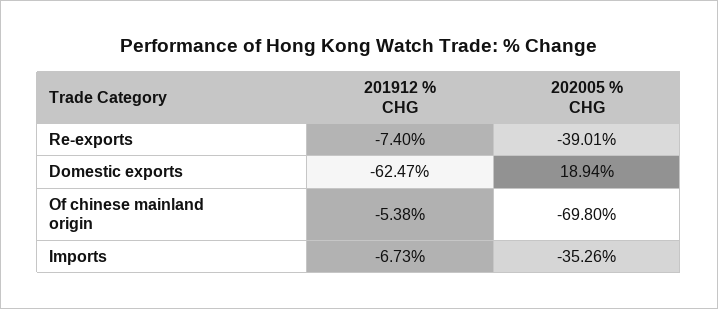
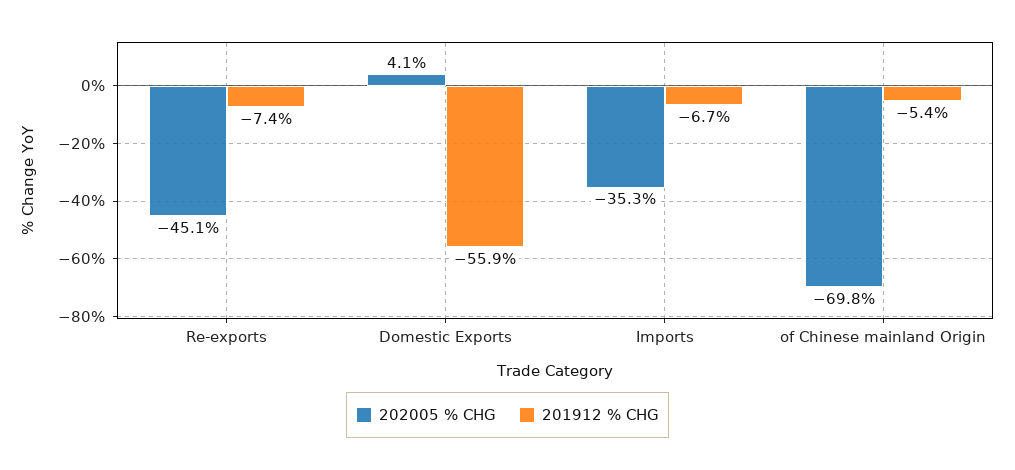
202005 % CHG, Re-exports: -39.01 -> -45.1
201912 % CHG, Domestic exports: -62.47 -> -55.9
202005 % CHG, Domestic exports: 18.94 -> 4.1

